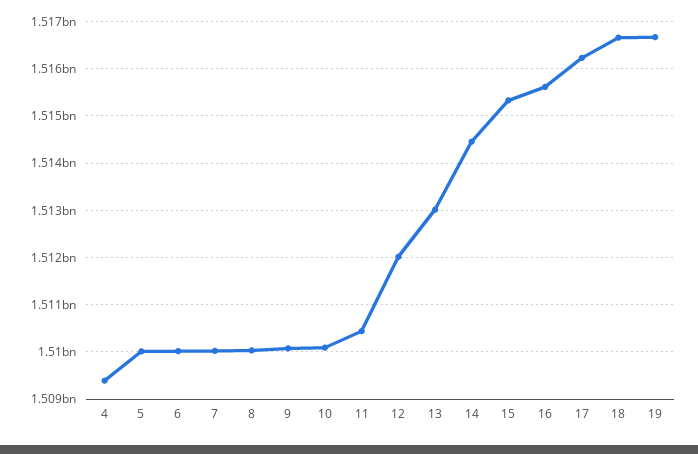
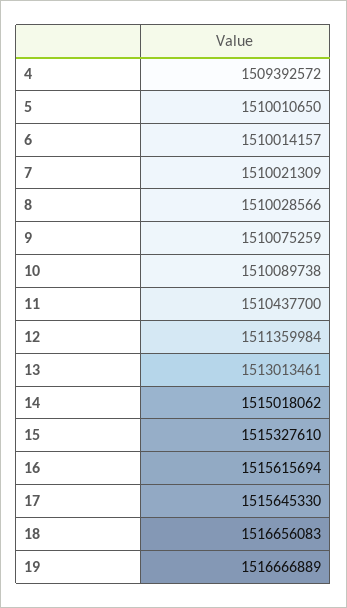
12: 1512000000 -> 1511359984
14: 1514400000 -> 1515018062
17: 1516200000 -> 1515645330

